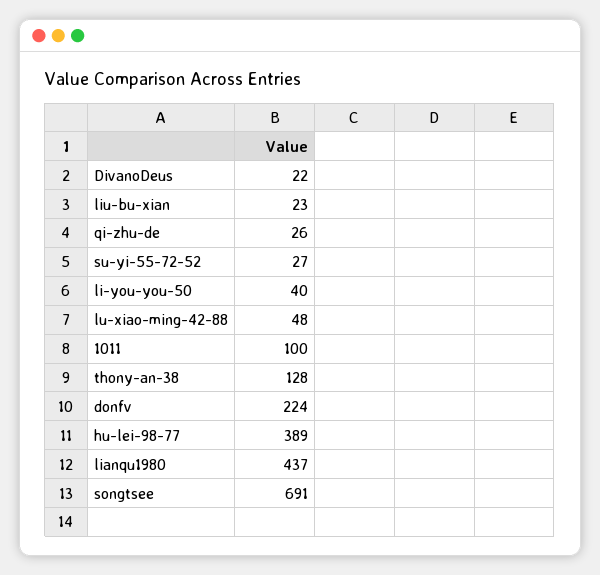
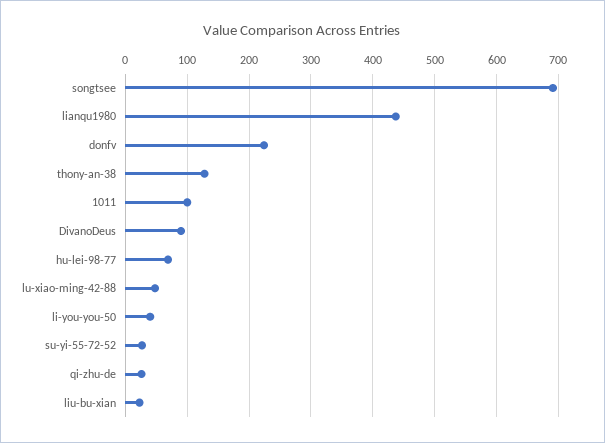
DivanoDeus: 22 -> 90
hu-lei-98-77: 389 -> 70

